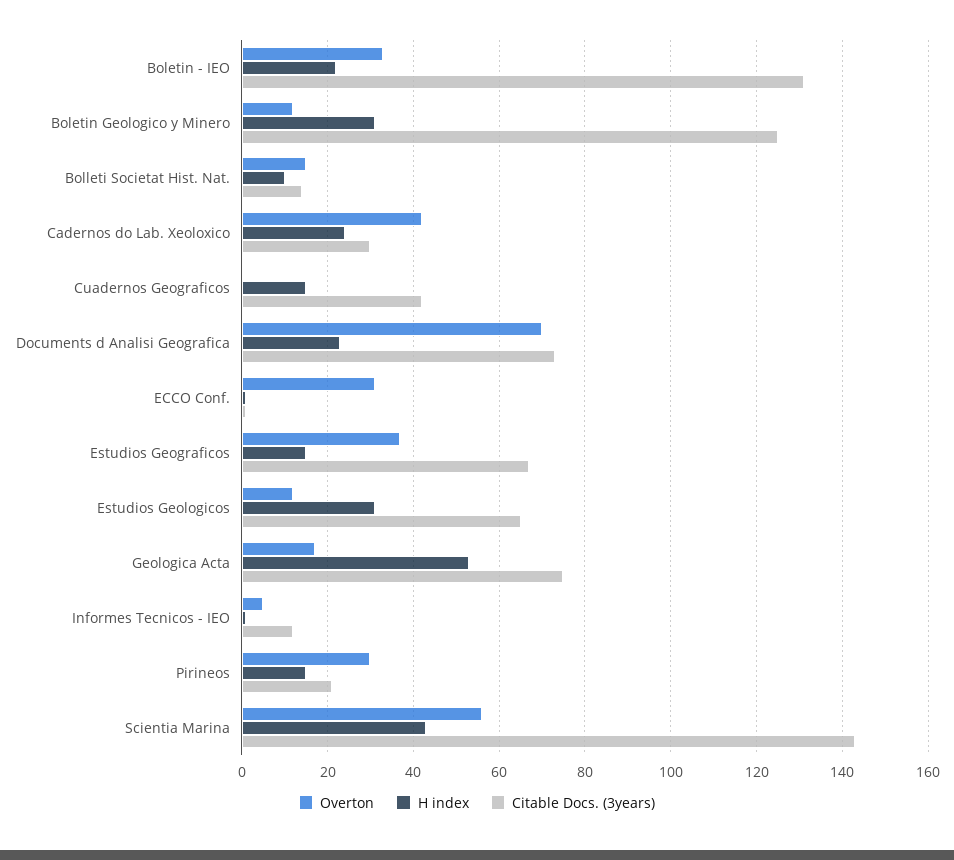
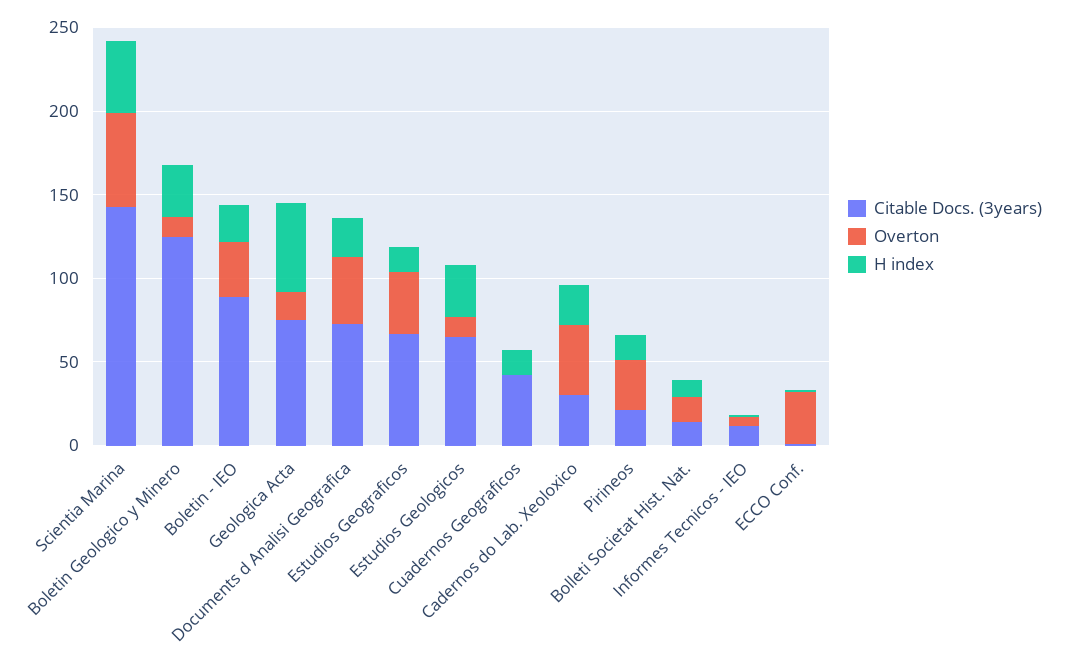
Citable Docs. (3years), Boletin - IEO: 130 -> 90
Overton, Documents d Analisi Geografica: 70 -> 40

